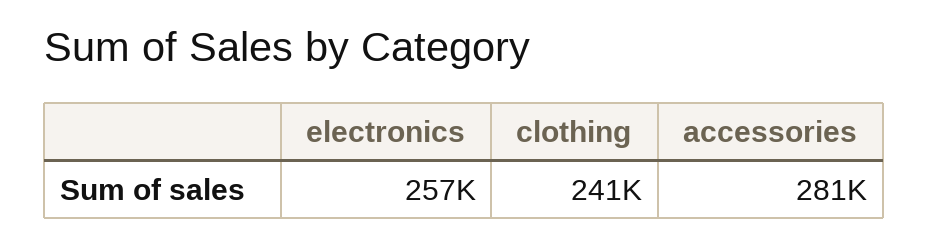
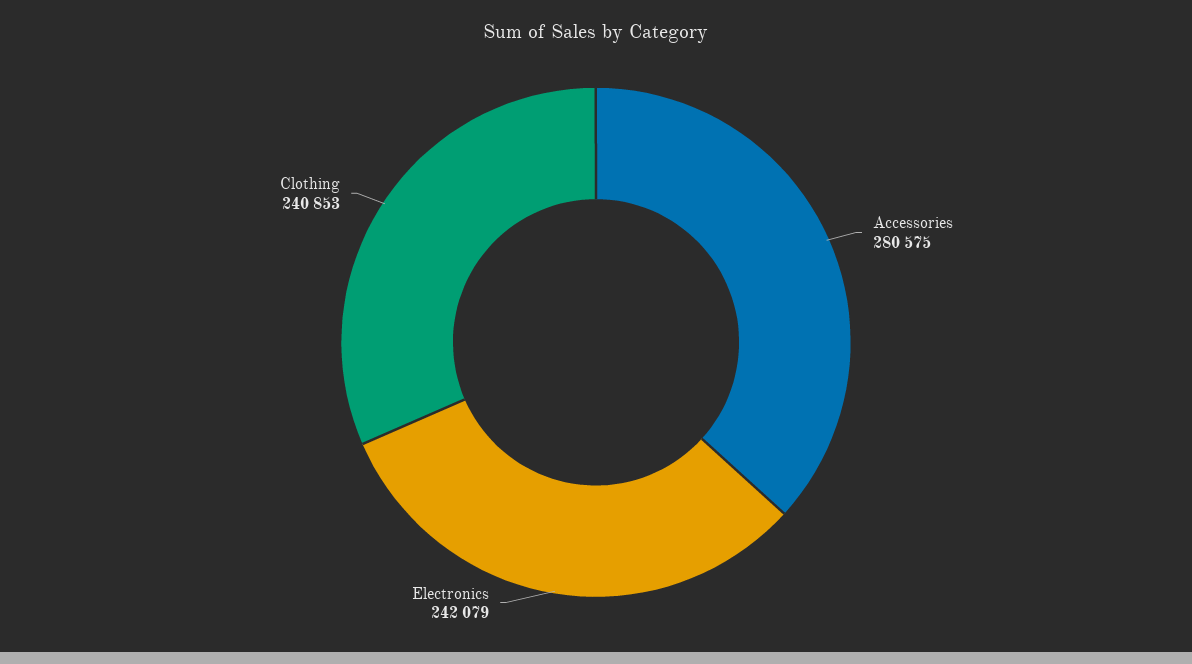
electronics: 257000 -> 242079

